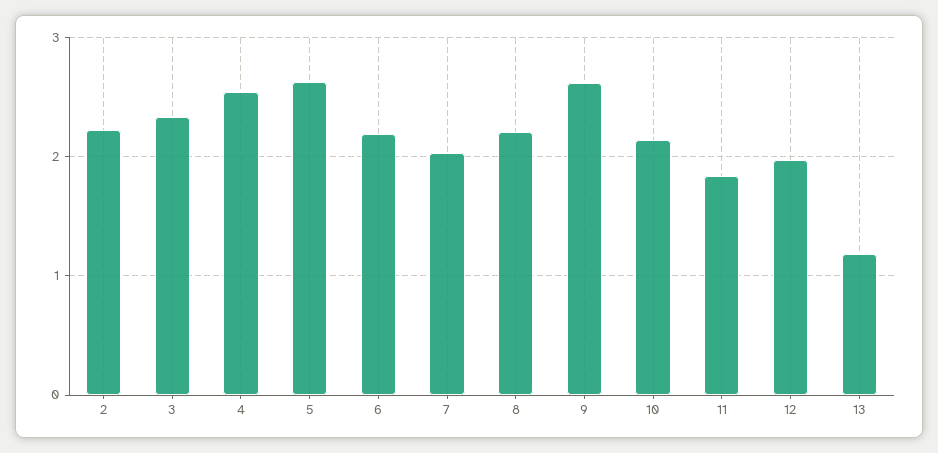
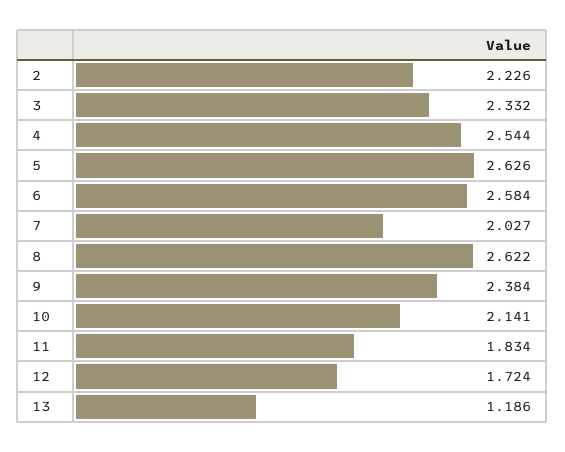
6: 2.2 -> 2.584
8: 2.2 -> 2.622
9: 2.6 -> 2.384
12: 2 -> 1.724

